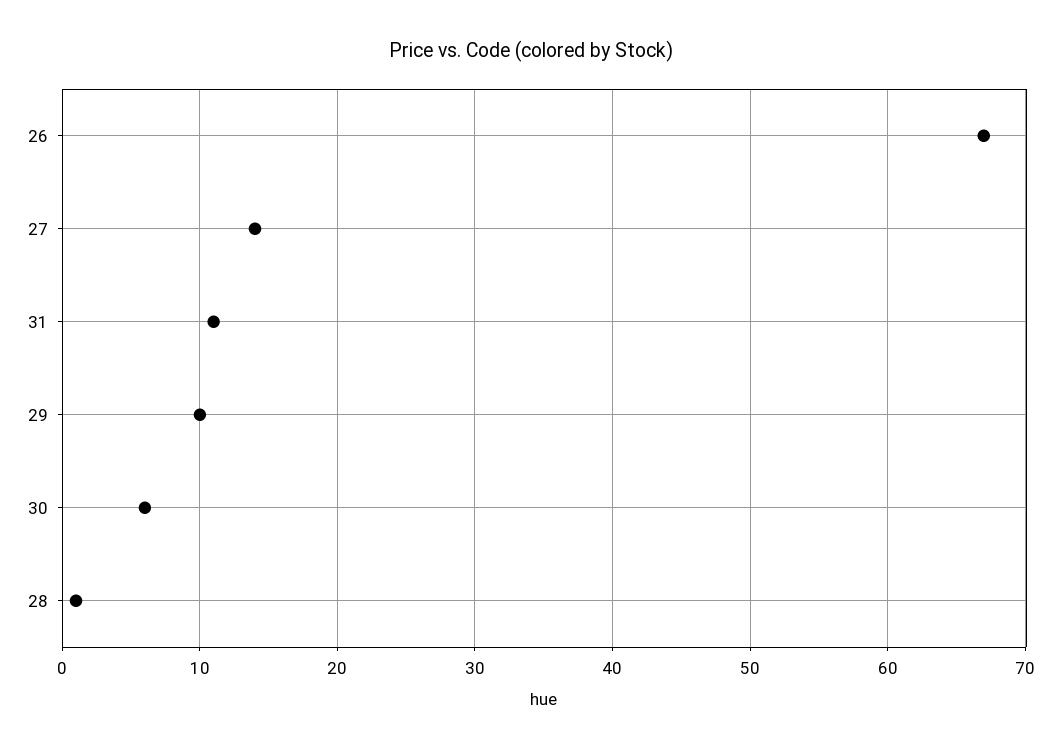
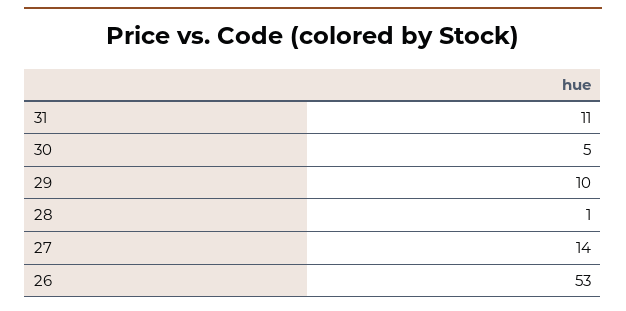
26: 67 -> 53
30: 6 -> 5

